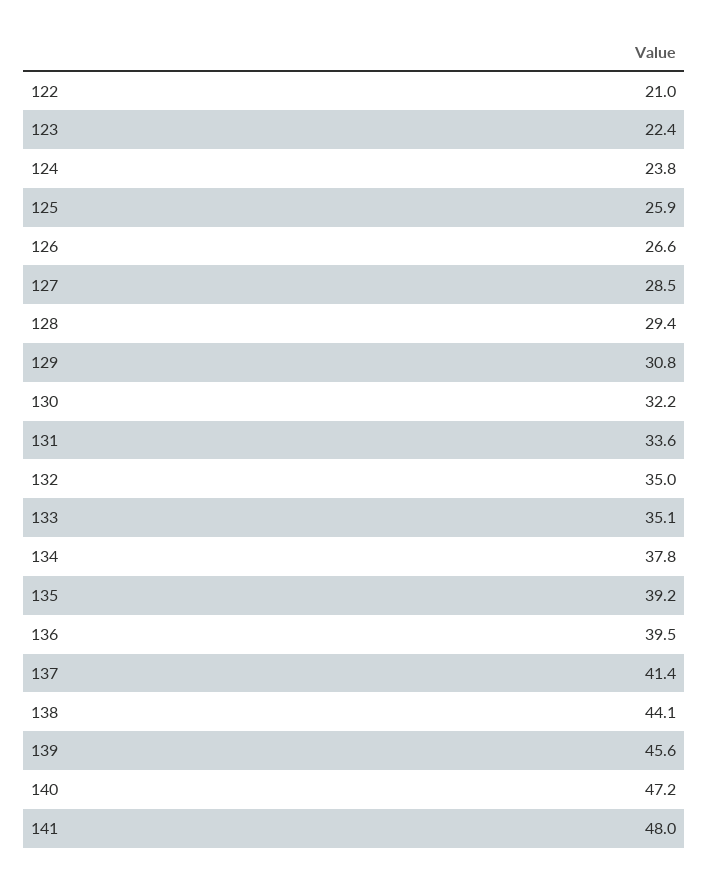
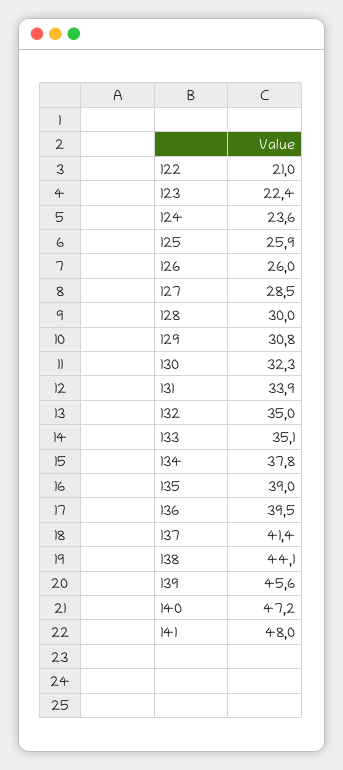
124: 23.8 -> 23.6
126: 26.6 -> 26
128: 29.4 -> 30
130: 32.2 -> 32.3
131: 33.6 -> 33.9
135: 39.2 -> 39

